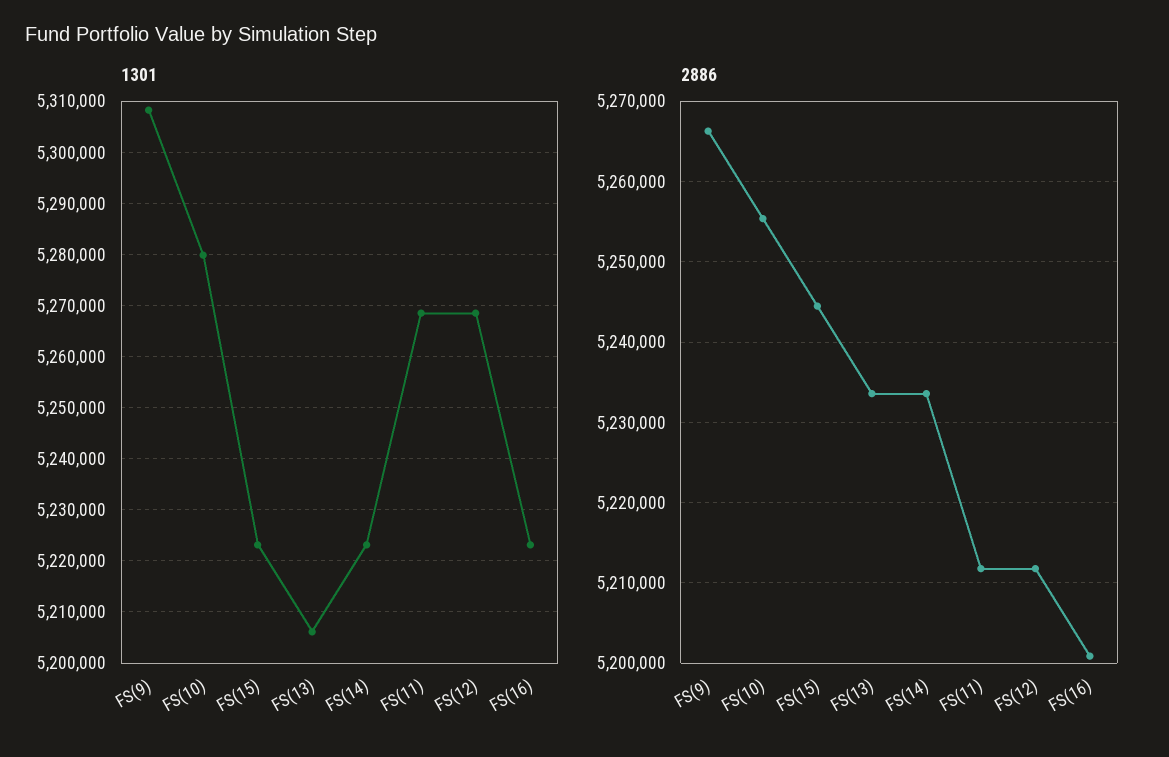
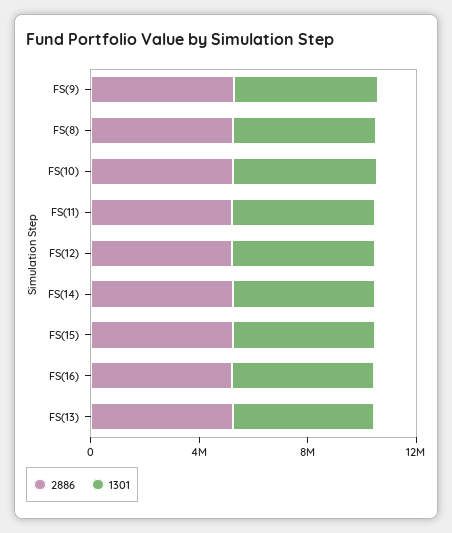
2886, FS(8): none -> 5000000
1301, FS(8): none -> 5000000

